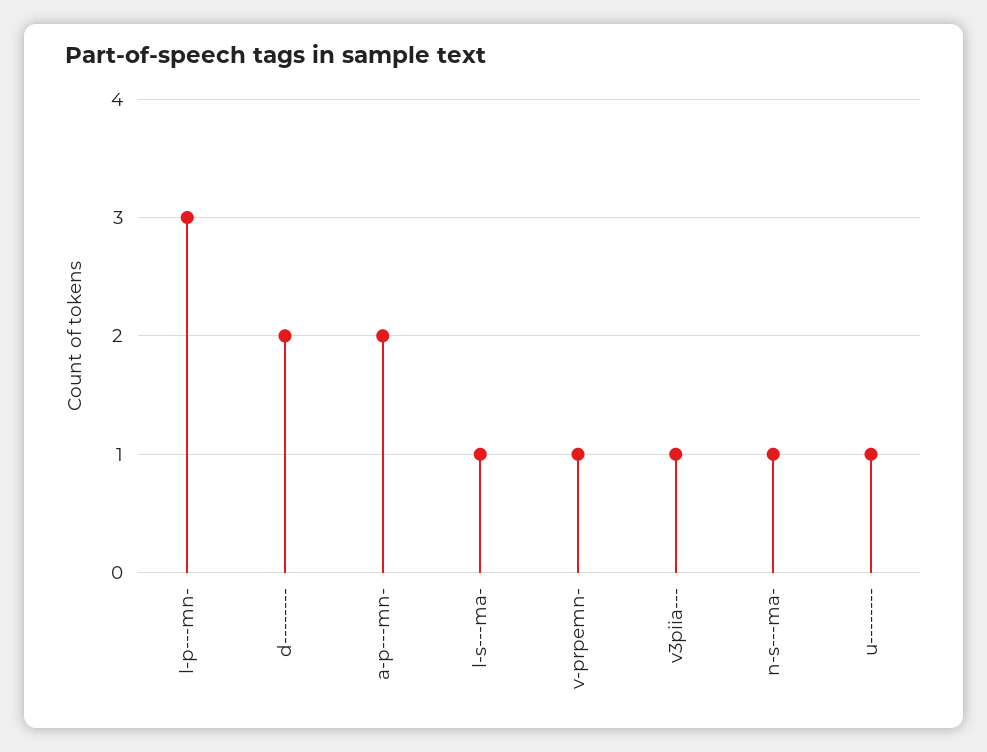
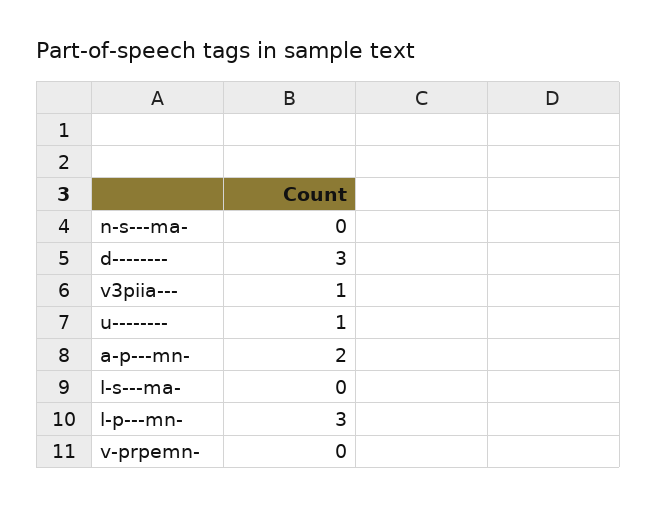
d--------: 2 -> 3
l-s---ma-: 1 -> 0
v-prpemn-: 1 -> 0
n-s---ma-: 1 -> 0

